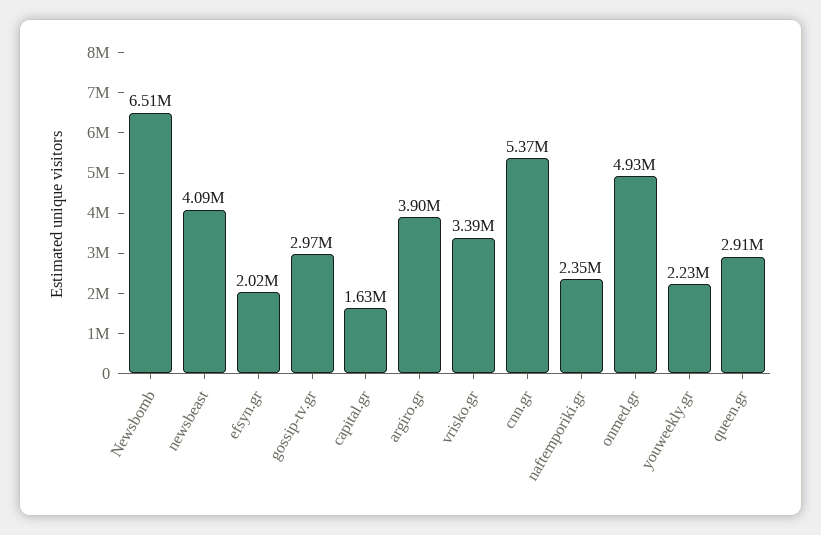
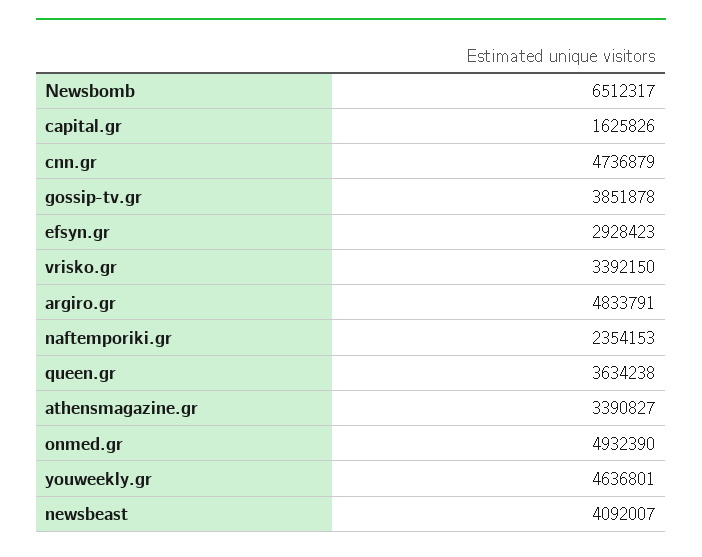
efsyn.gr: 2020000 -> 2928423
gossip-tv.gr: 2970000 -> 3851878
argiro.gr: 3900000 -> 4833791
cnn.gr: 5370000 -> 4736879
youweekly.gr: 2230000 -> 4636801
queen.gr: 2910000 -> 3634238
athensmagazine.gr: none -> 3390827

